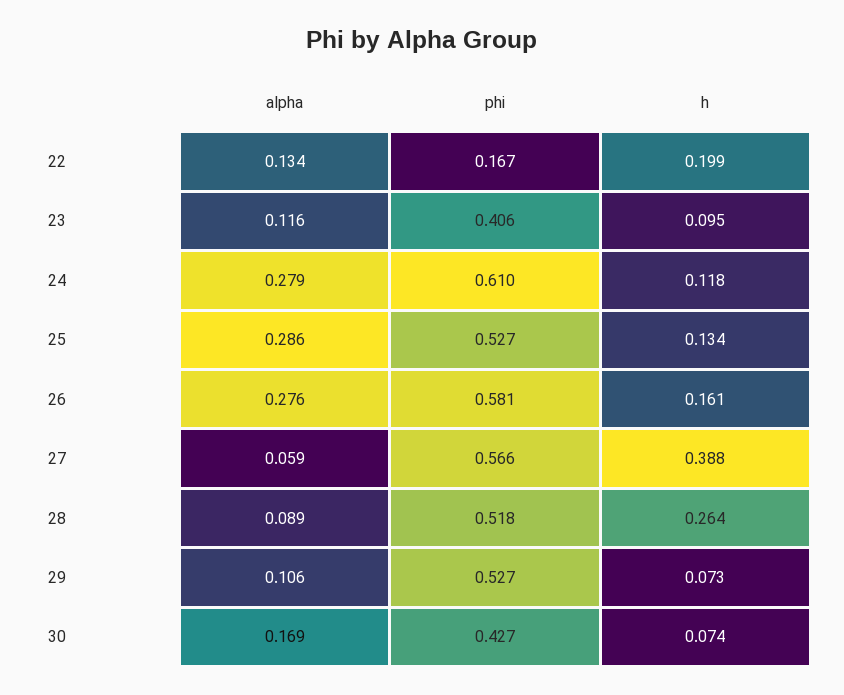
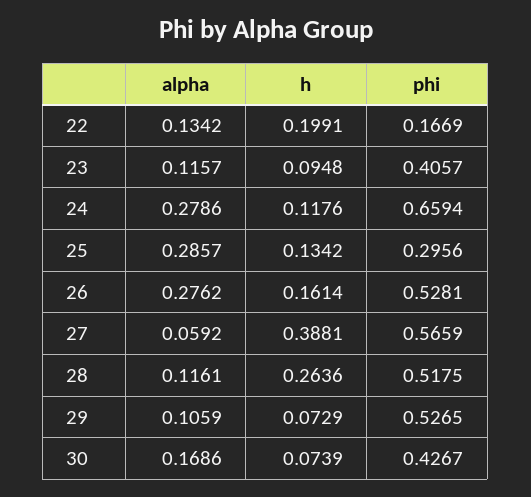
phi, 24: 0.61 -> 0.6594
phi, 25: 0.527 -> 0.2956
phi, 26: 0.581 -> 0.5281
alpha, 28: 0.089 -> 0.1161

